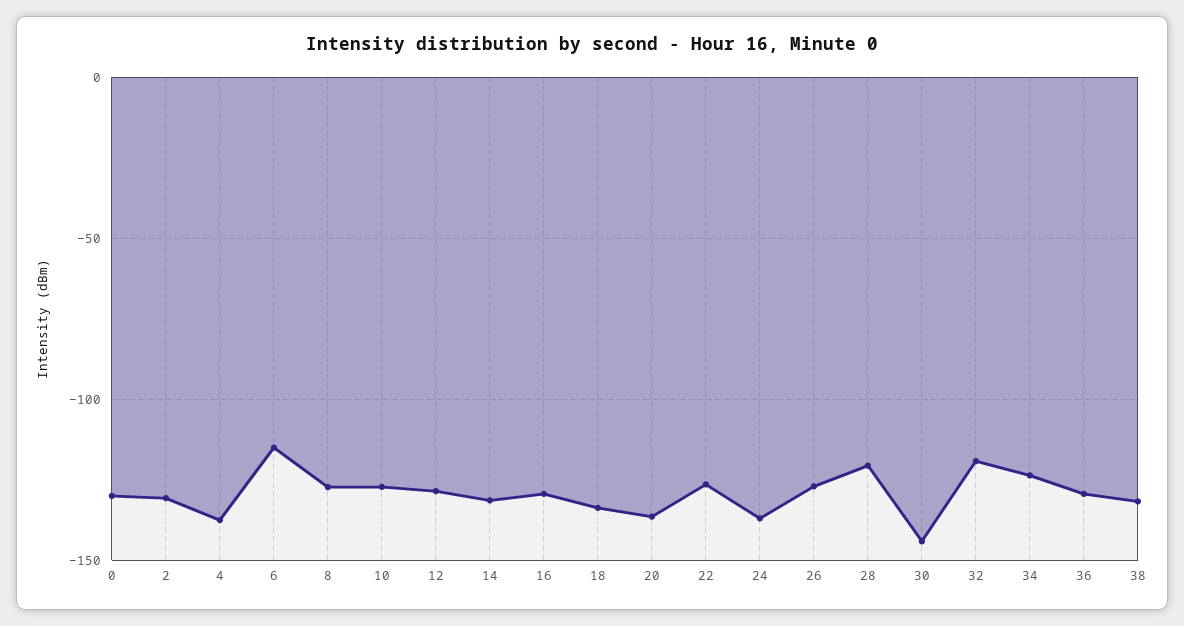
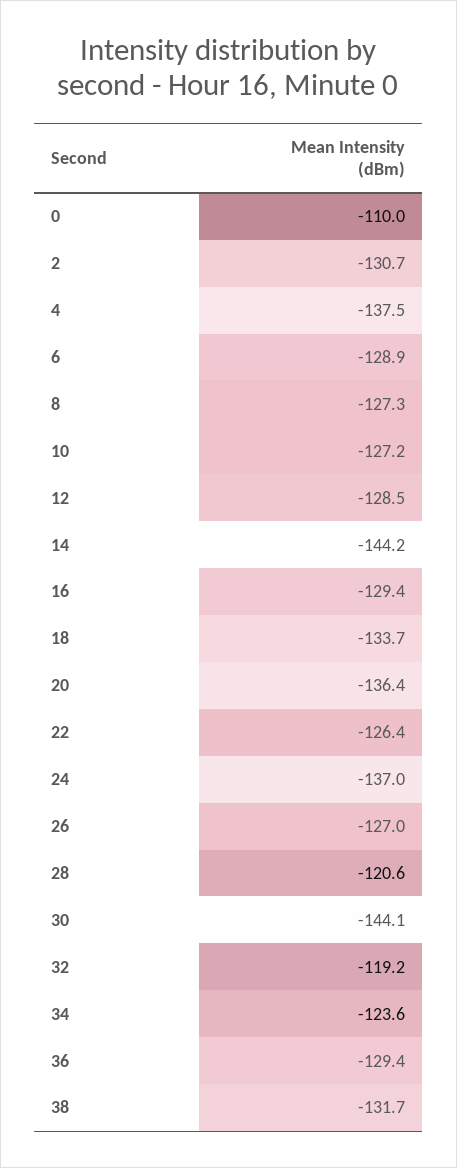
0: -130 -> -110
6: -115 -> -128.9
14: -130 -> -144.2

